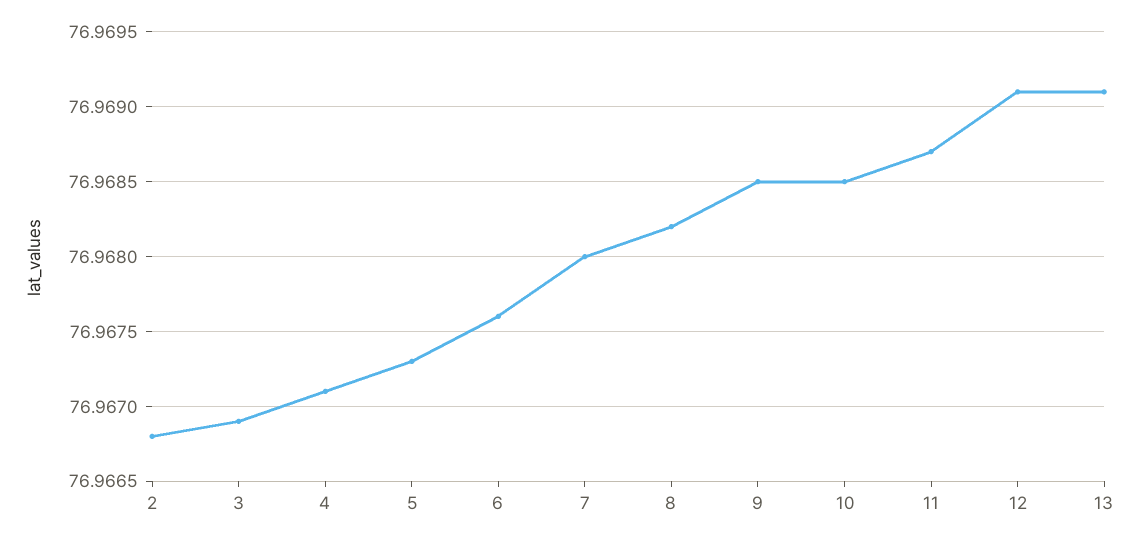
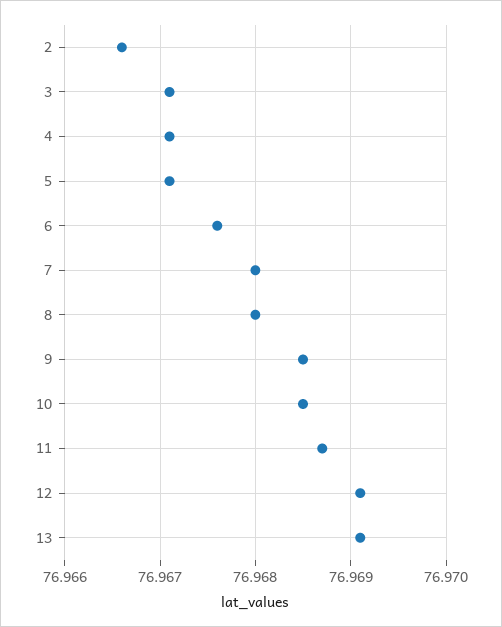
2: 76.9668 -> 76.9666
3: 76.9669 -> 76.9671
5: 76.9673 -> 76.9671
8: 76.9682 -> 76.968

